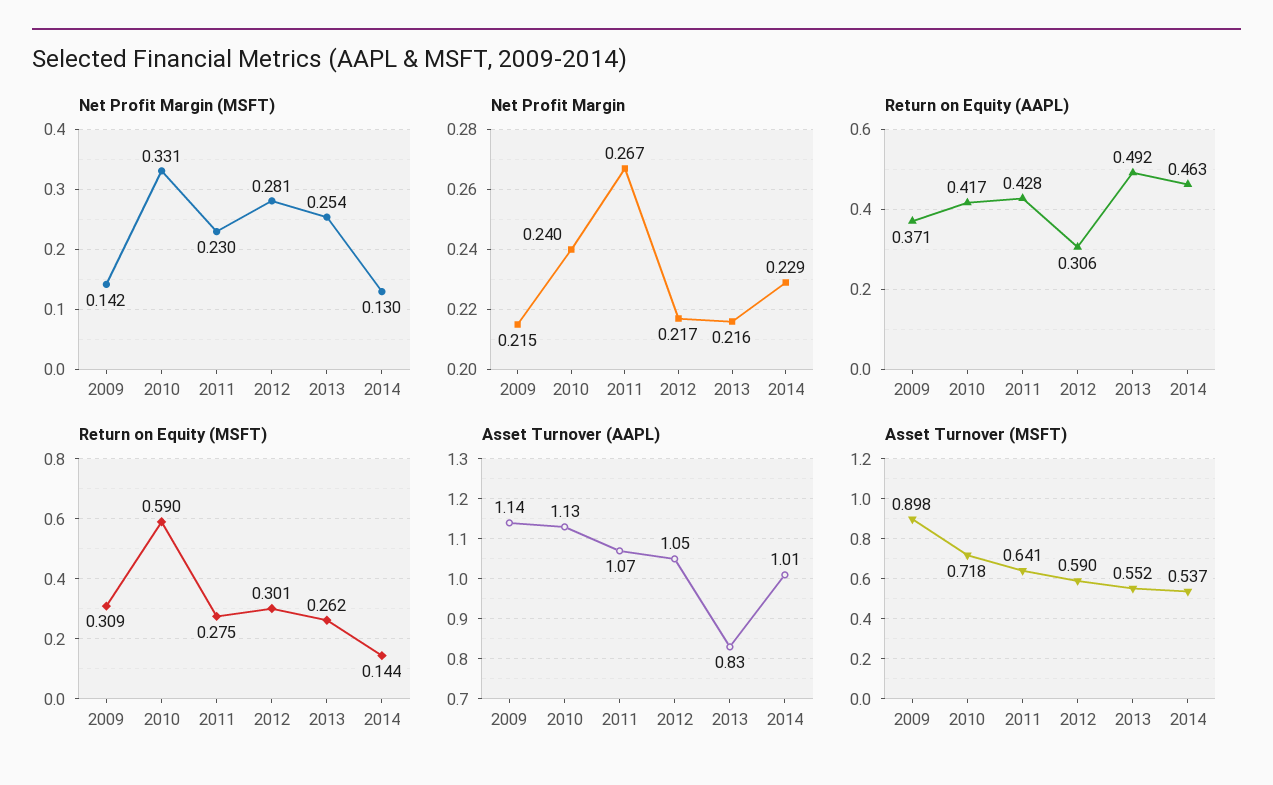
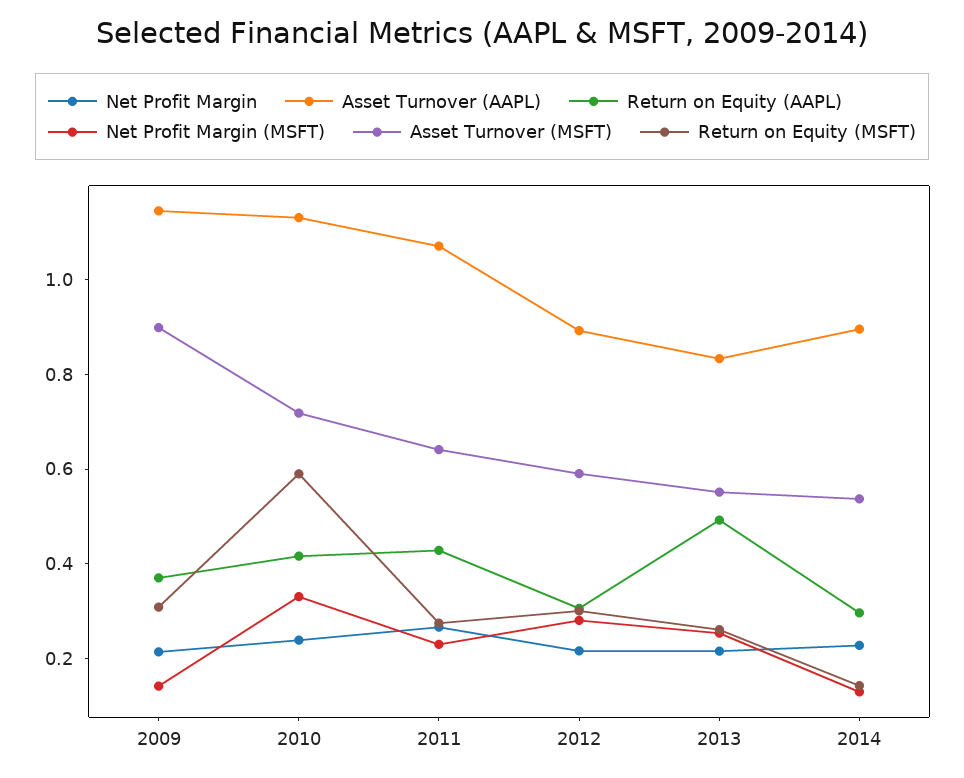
Return on Equity (AAPL), 2014: 0.463 -> 0.3
Asset Turnover (AAPL), 2012: 1.05 -> 0.9
Asset Turnover (AAPL), 2014: 1.01 -> 0.9

